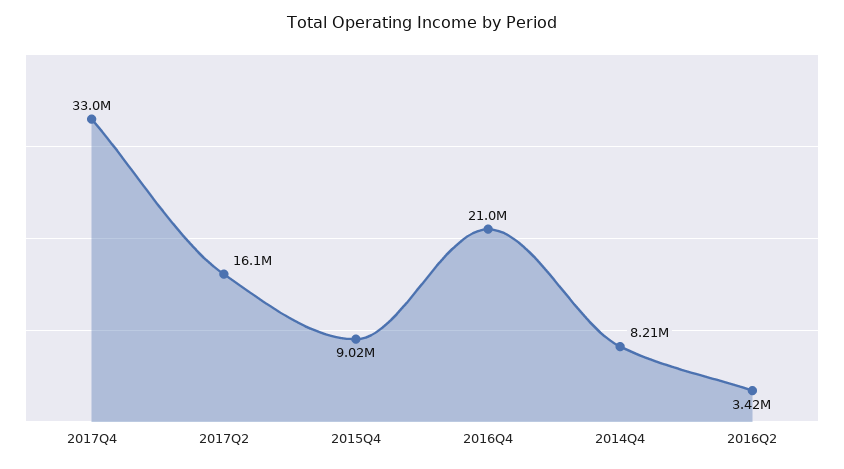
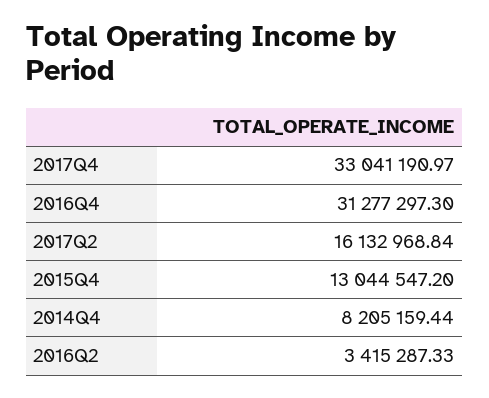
2015Q4: 9020000 -> 13044547.2
2016Q4: 21000000 -> 31277297.3

